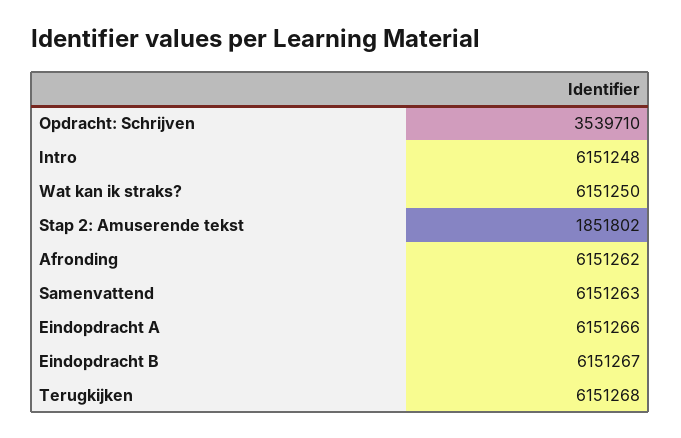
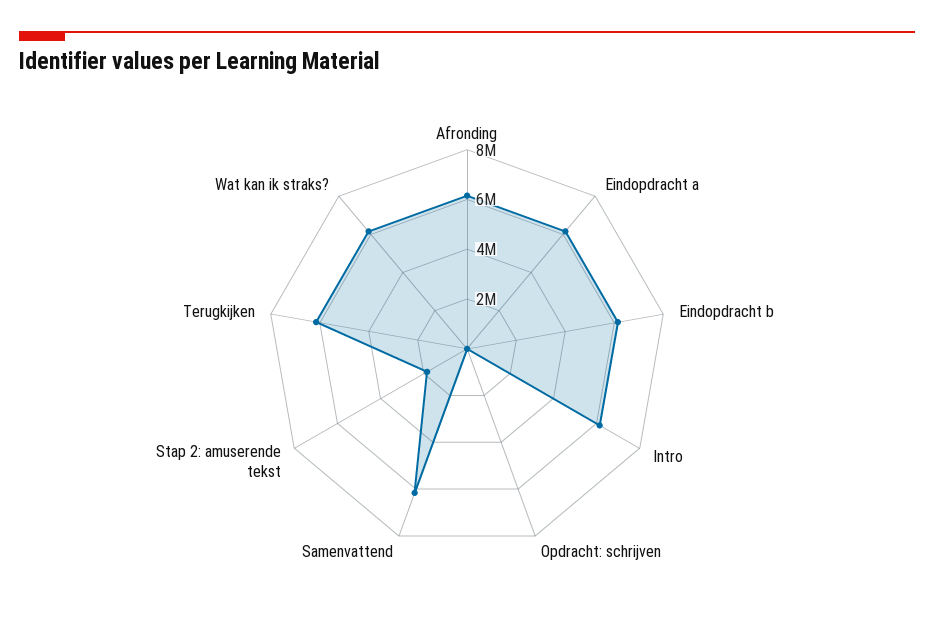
Opdracht: Schrijven: 3539710 -> 0

